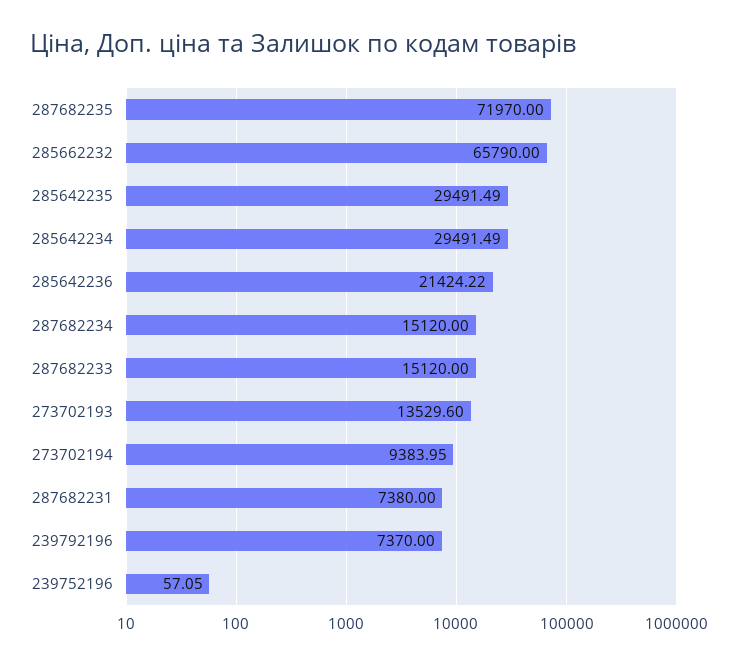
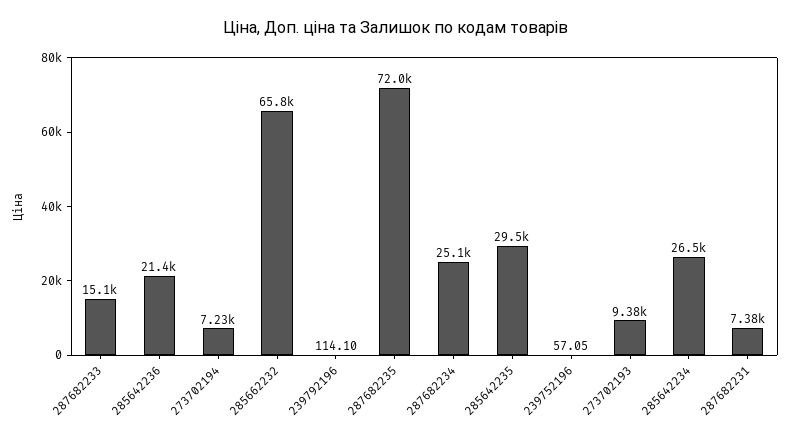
285642234: 29491.49 -> 26500
287682234: 15120 -> 25100
273702193: 13529.6 -> 9380
273702194: 9383.95 -> 7230
239792196: 7370 -> 114.1

